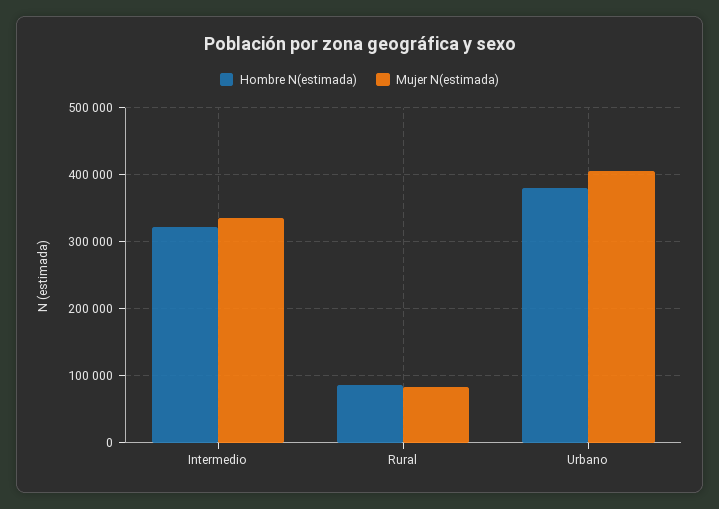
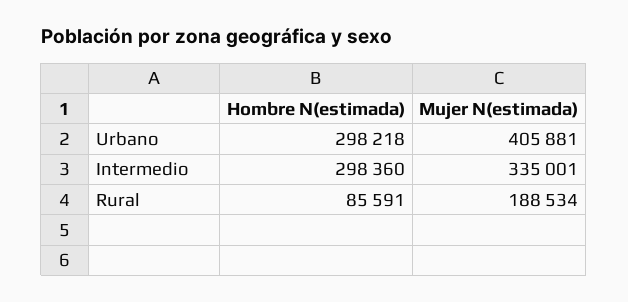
Hombre N(estimada), Intermedio: 320000 -> 298360
Mujer N(estimada), Rural: 80000 -> 188534
Hombre N(estimada), Urbano: 380000 -> 298218

